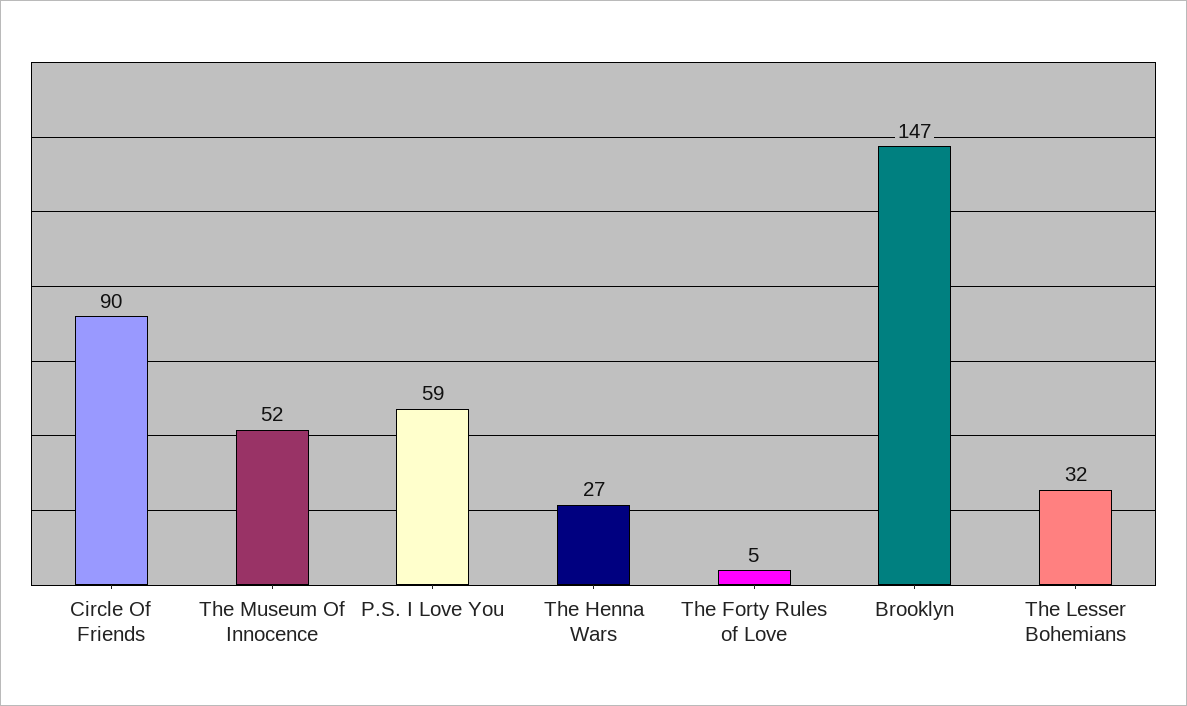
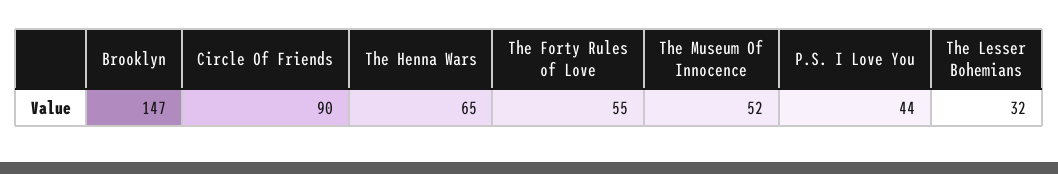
P.S. I Love You: 59 -> 44
The Henna Wars: 27 -> 65
The Forty Rules of Love: 5 -> 55

